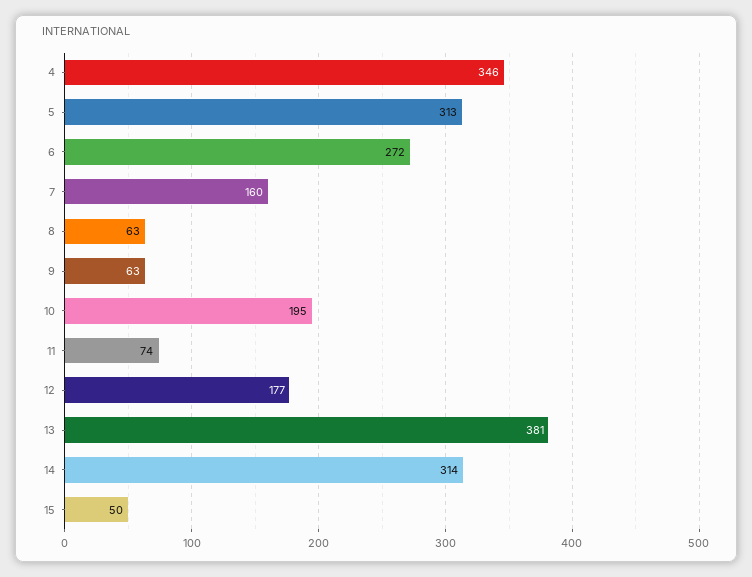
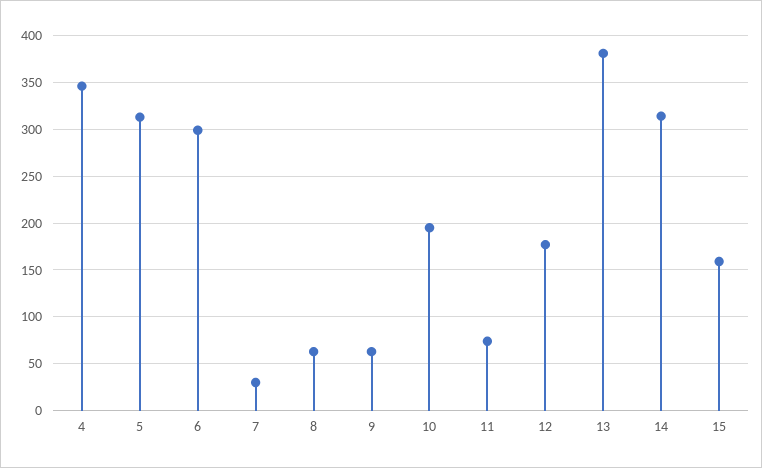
6: 272 -> 300
7: 160 -> 30
15: 50 -> 160

